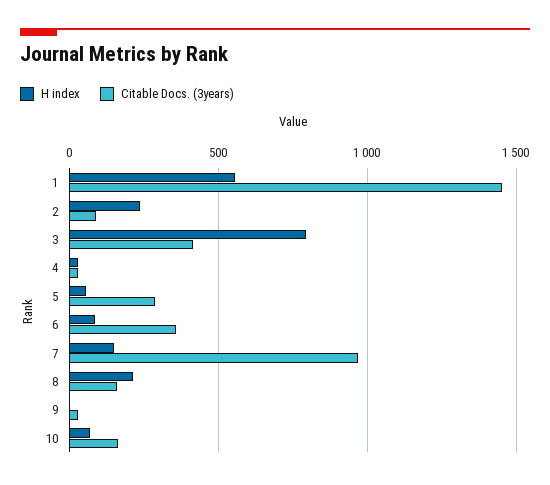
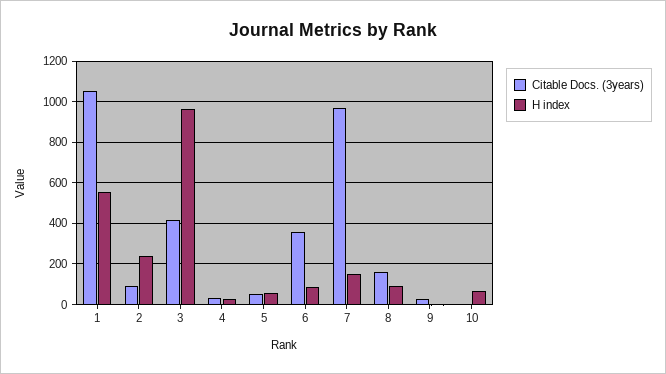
Citable Docs. (3years), 1: 1450 -> 1050
H index, 3: 800 -> 950
Citable Docs. (3years), 5: 300 -> 50
H index, 8: 200 -> 100
Citable Docs. (3years), 10: 150 -> 0

